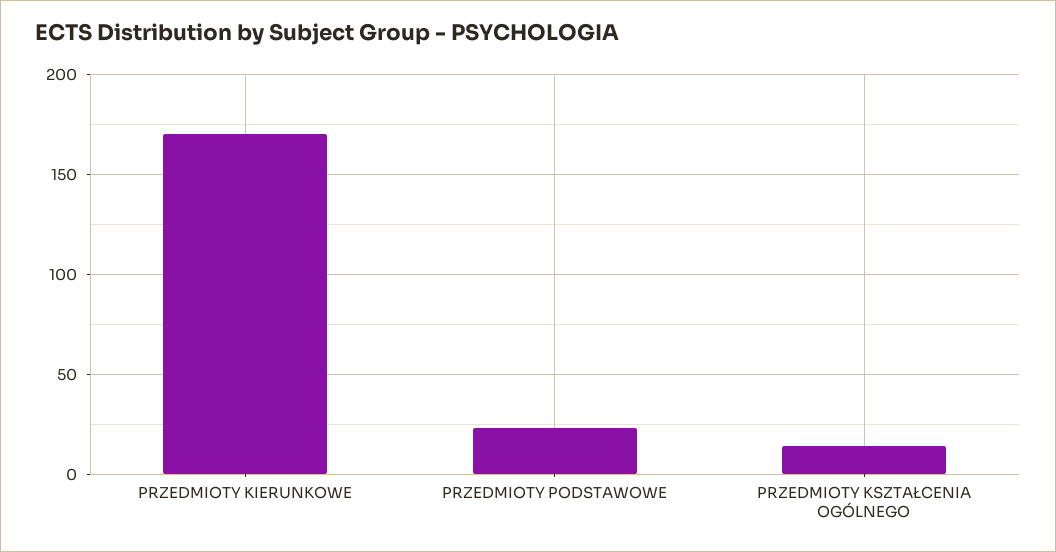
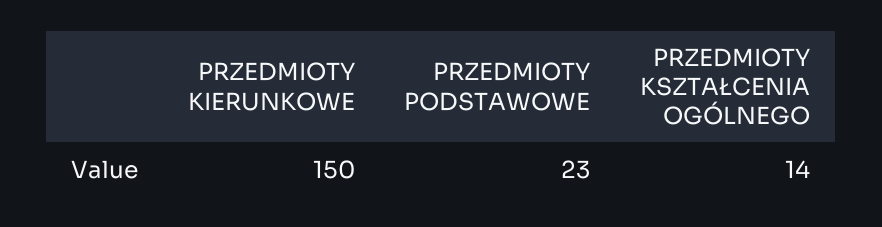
PRZEDMIOTY KIERUNKOWE: 170 -> 150

